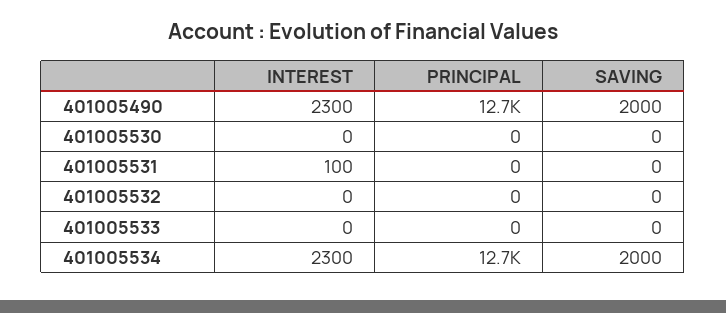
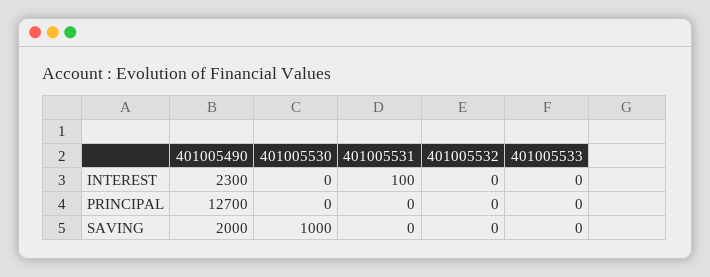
SAVING, 401005530: 0 -> 1000
INTEREST, 401005534: 2300 -> none
PRINCIPAL, 401005534: 12700 -> none
SAVING, 401005534: 2000 -> none

